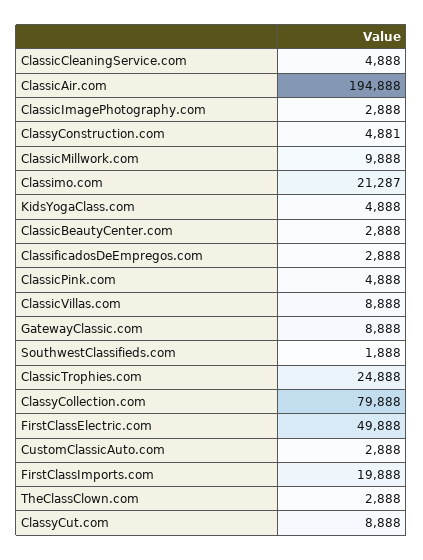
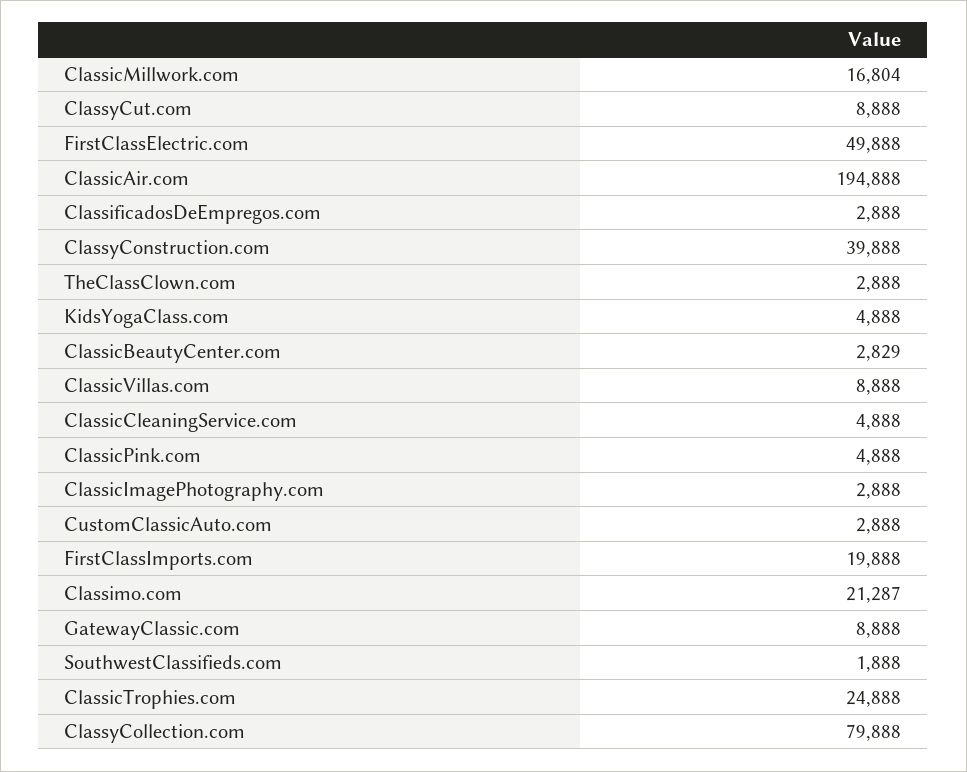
ClassyConstruction.com: 4881 -> 39888
ClassicMillwork.com: 9888 -> 16804
ClassicBeautyCenter.com: 2888 -> 2829

